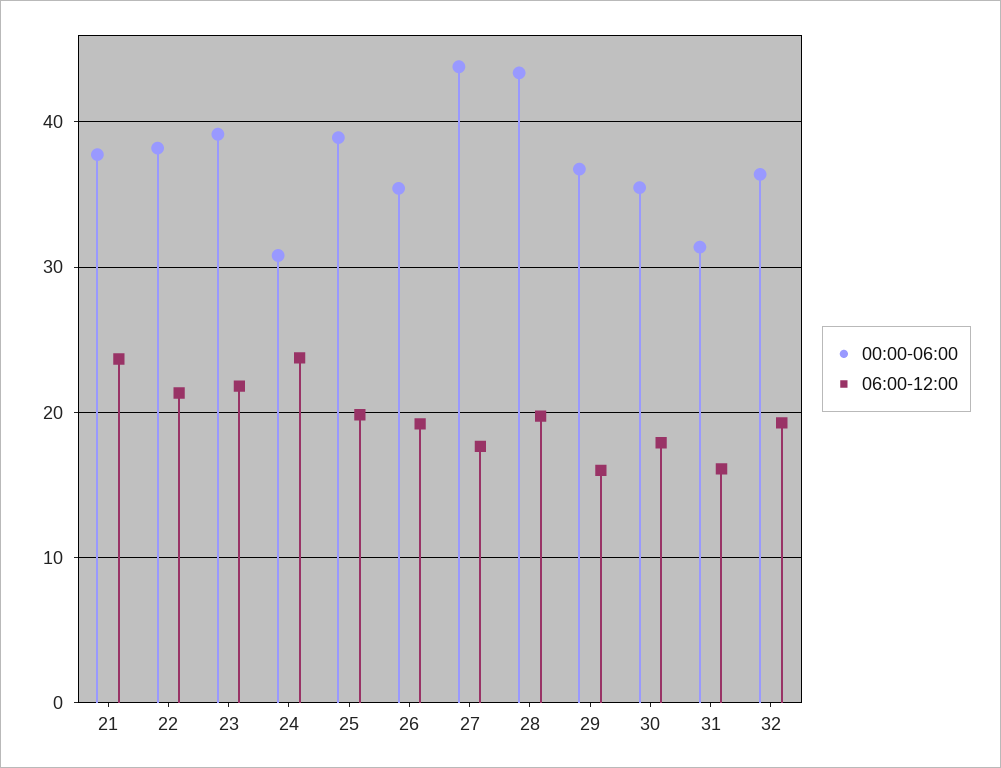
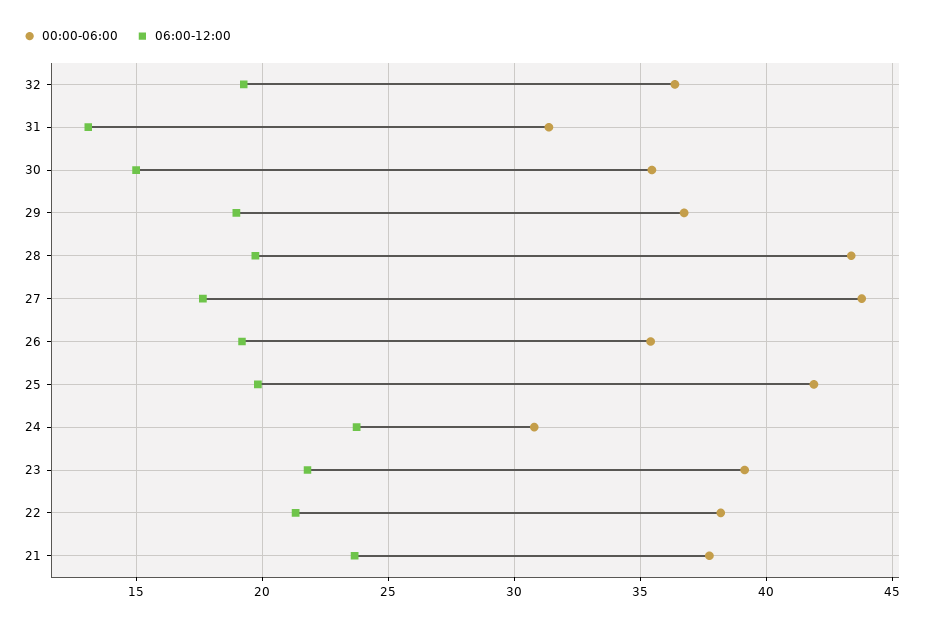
00:00-06:00, 25: 39 -> 42
06:00-12:00, 29: 16 -> 19
06:00-12:00, 30: 18 -> 15
06:00-12:00, 31: 16 -> 13

